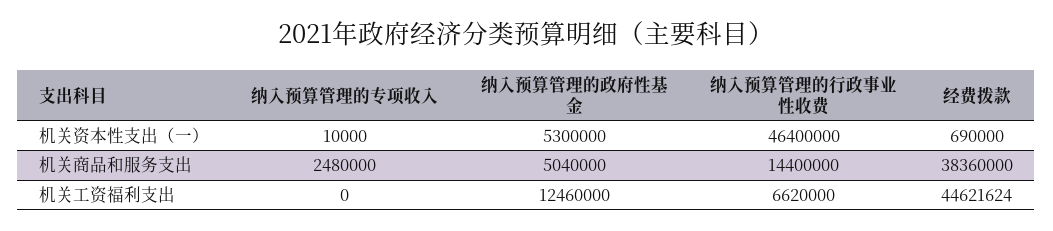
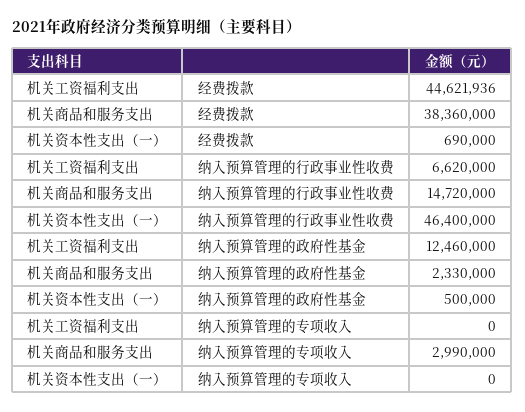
纳入预算管理的专项收入, 机关资本性支出（一）: 10000 -> 0
纳入预算管理的政府性基金, 机关资本性支出（一）: 5300000 -> 500000
纳入预算管理的专项收入, 机关商品和服务支出: 2480000 -> 2990000
纳入预算管理的政府性基金, 机关商品和服务支出: 5040000 -> 2330000
纳入预算管理的行政事业性收费, 机关商品和服务支出: 14400000 -> 14720000
经费拨款, 机关工资福利支出: 44621624 -> 44621936

